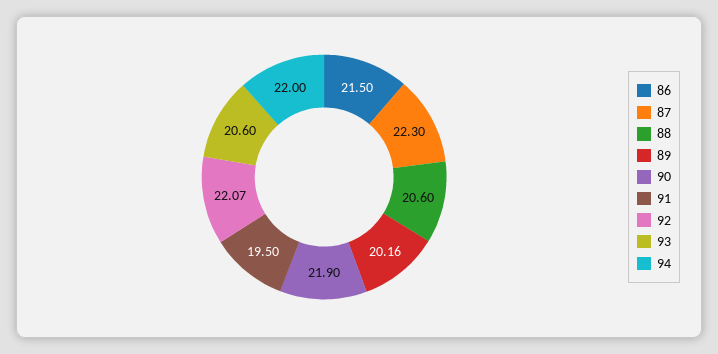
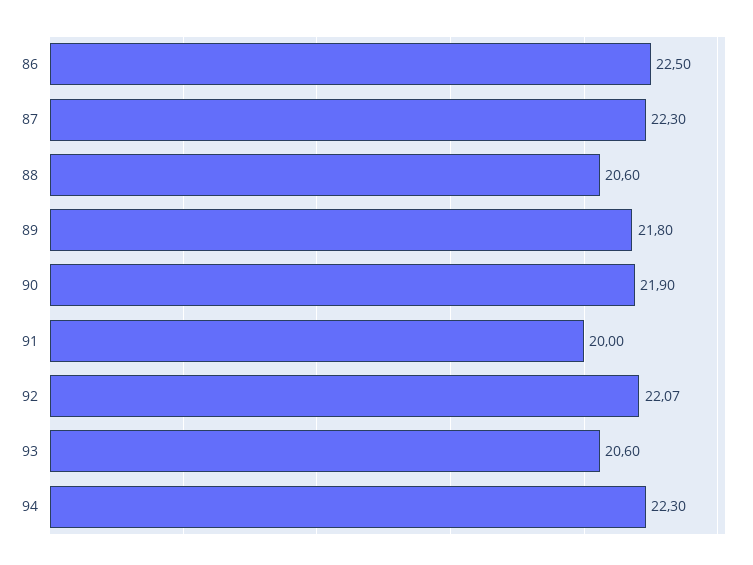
86: 21.5 -> 22.5
89: 20.16 -> 21.8
91: 19.5 -> 20
94: 22 -> 22.3

